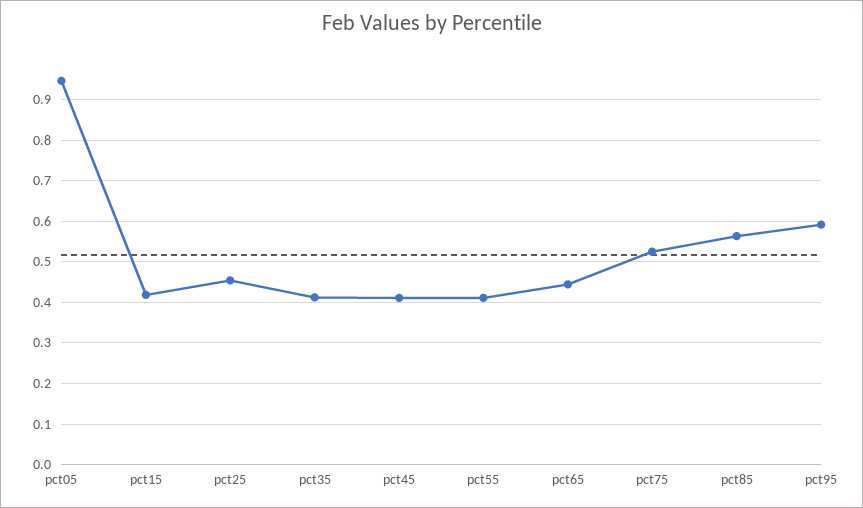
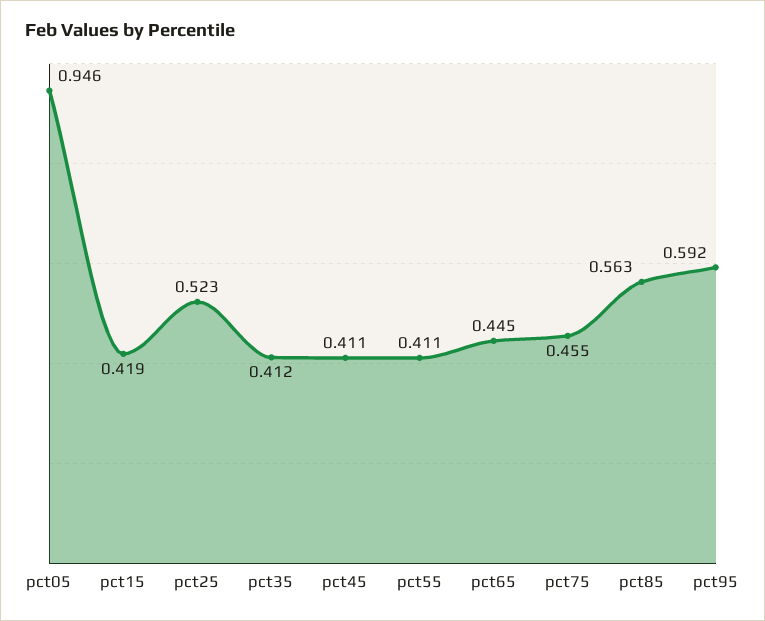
pct25: 0.46 -> 0.523
pct75: 0.52 -> 0.455

